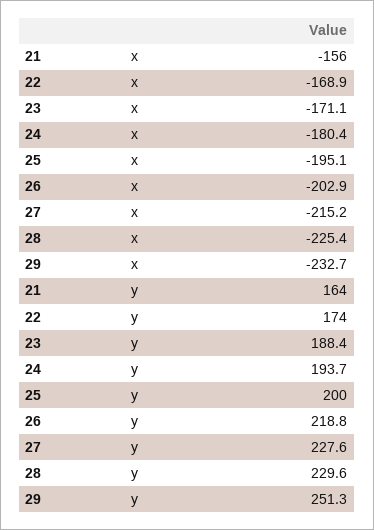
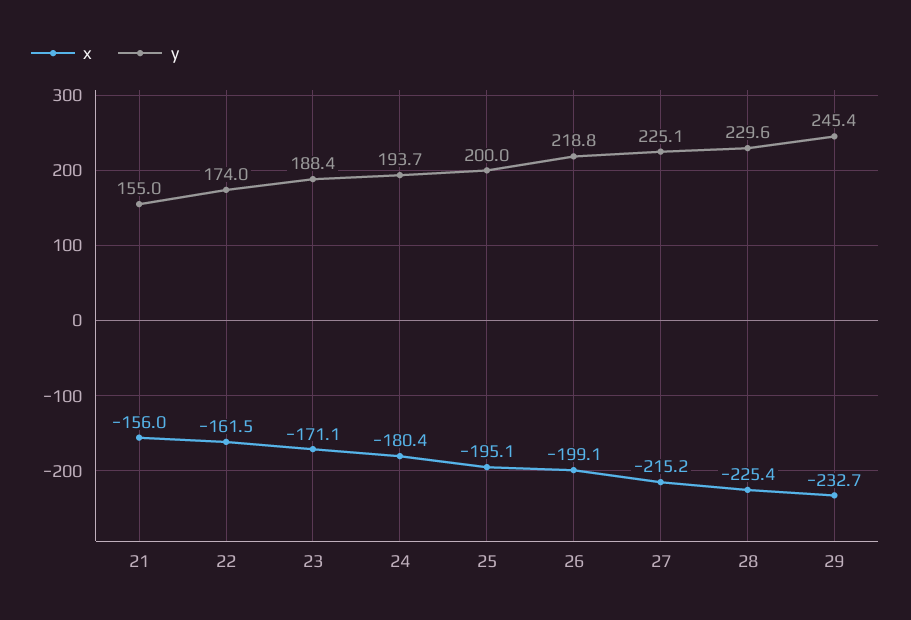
x, 22: -168.9 -> -161.5
x, 26: -202.9 -> -199.1
y, 21: 164 -> 155
y, 27: 227.6 -> 225.1
y, 29: 251.3 -> 245.4

